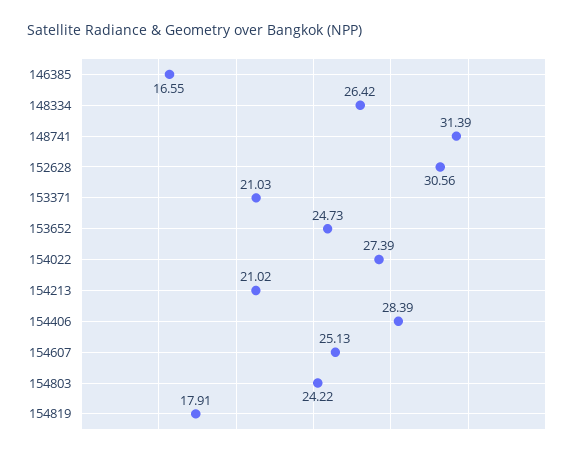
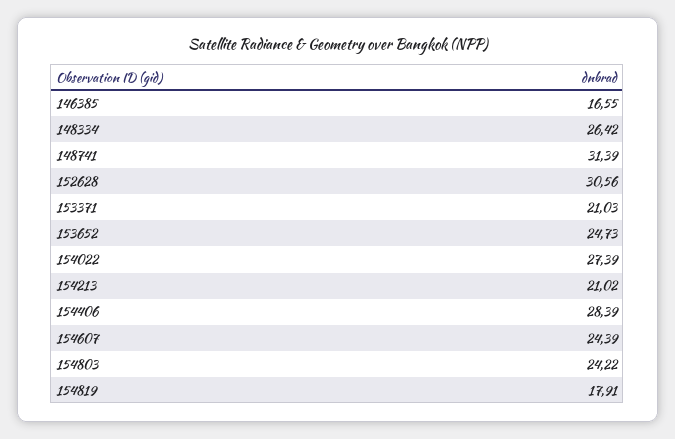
154607: 25.13 -> 24.39

